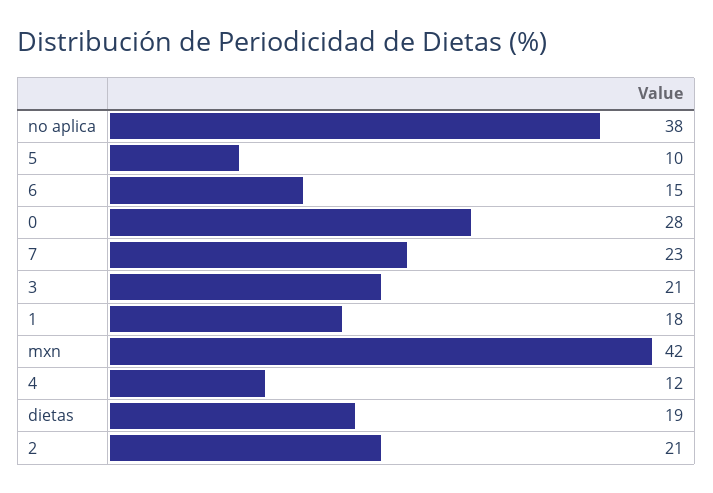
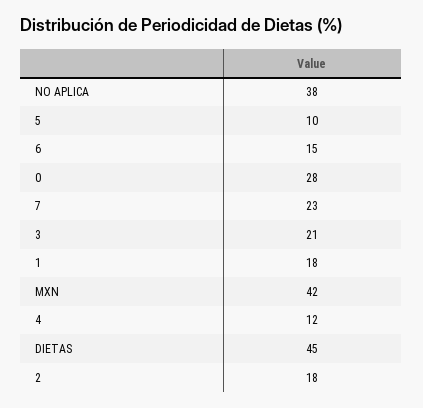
dietas: 19 -> 45
2: 21 -> 18

